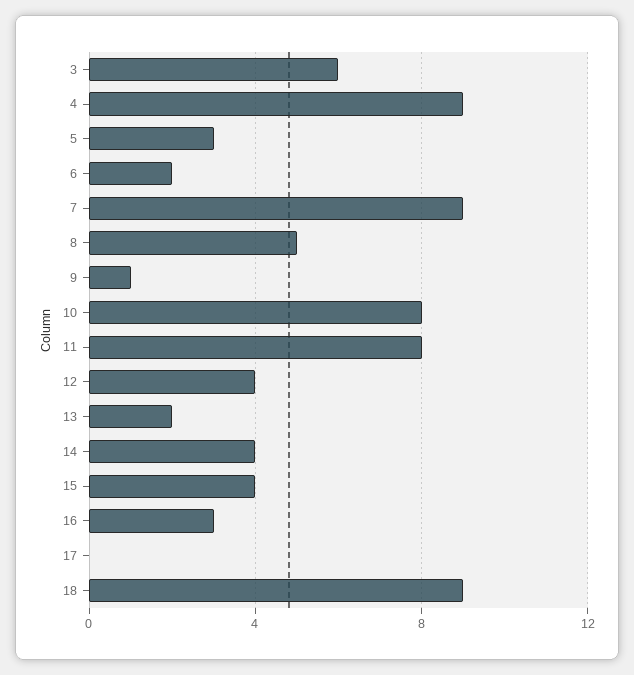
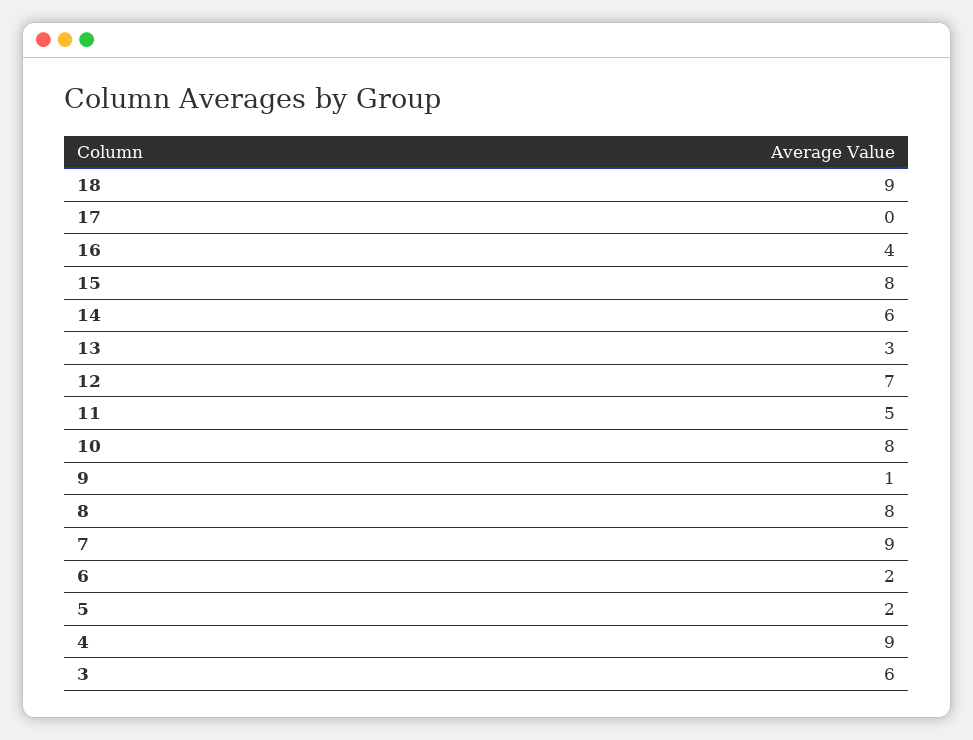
5: 3 -> 2
8: 5 -> 8
11: 8 -> 5
12: 4 -> 7
13: 2 -> 3
14: 4 -> 6
15: 4 -> 8
16: 3 -> 4

